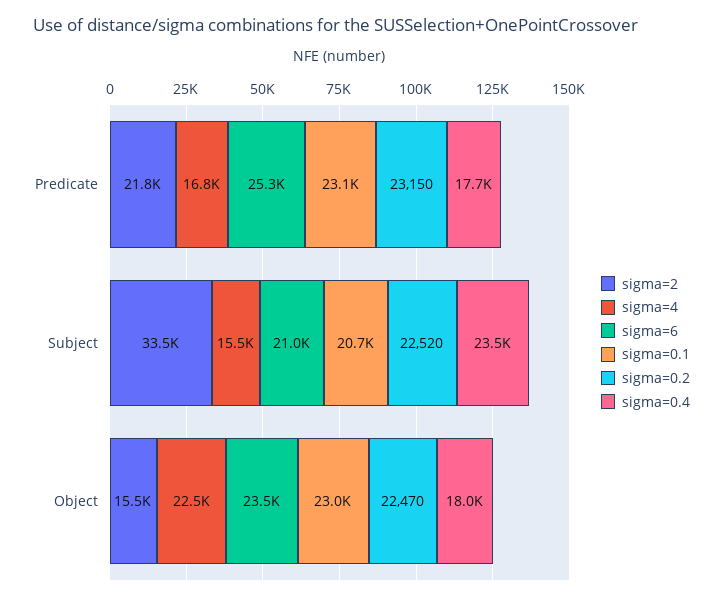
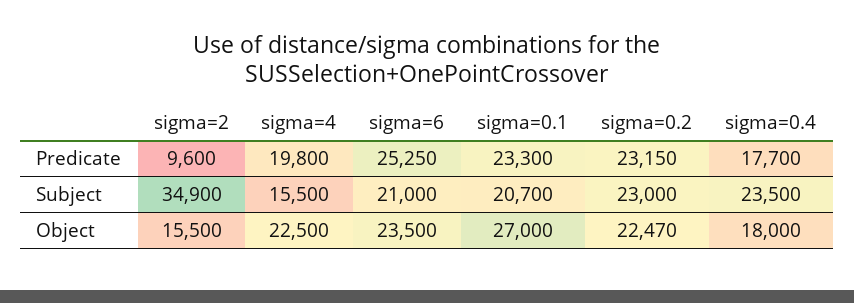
sigma=2, Predicate: 21800 -> 9600
sigma=4, Predicate: 16800 -> 19800
sigma=0.1, Predicate: 23100 -> 23300
sigma=2, Subject: 33500 -> 34900
sigma=0.2, Subject: 22520 -> 23000
sigma=0.1, Object: 23000 -> 27000

